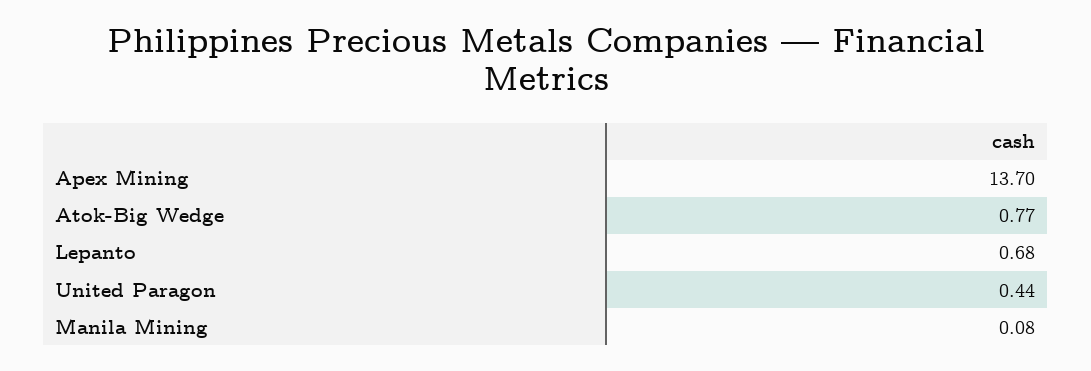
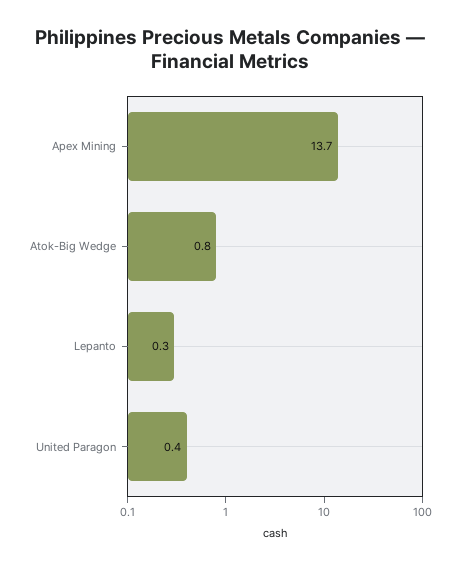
Lepanto: 0.68 -> 0.3
Manila Mining: 0.08 -> none

